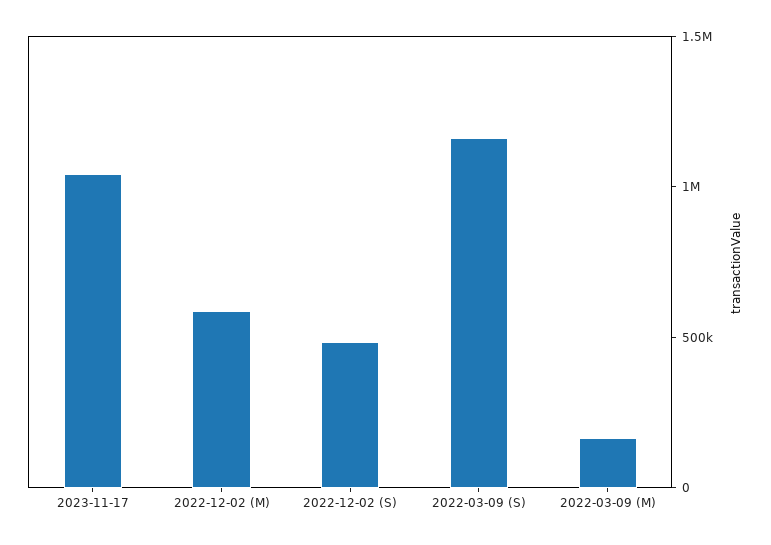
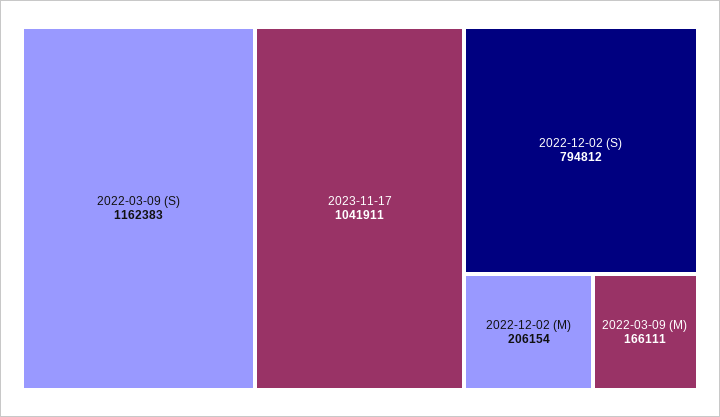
2022-12-02 (M): 600000 -> 206154
2022-12-02 (S): 500000 -> 794812

